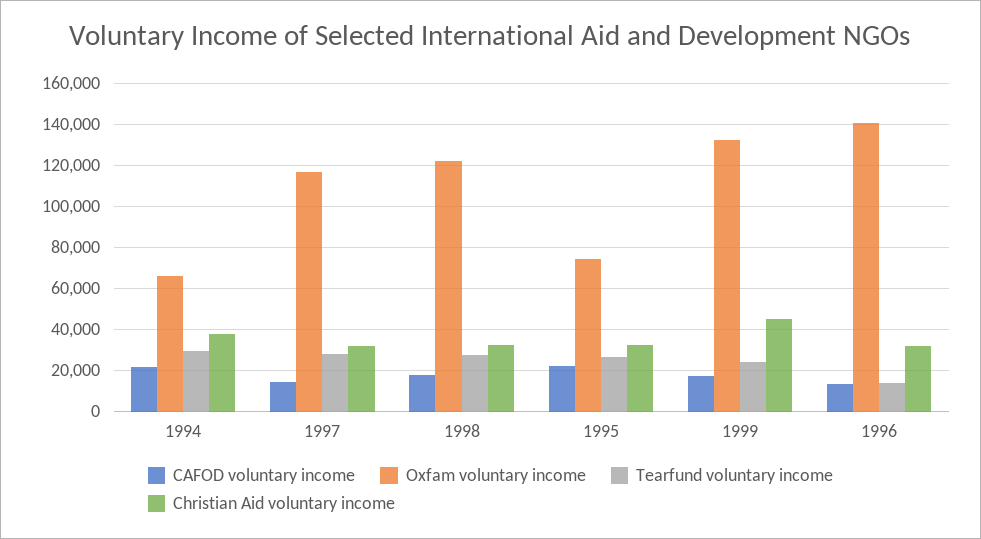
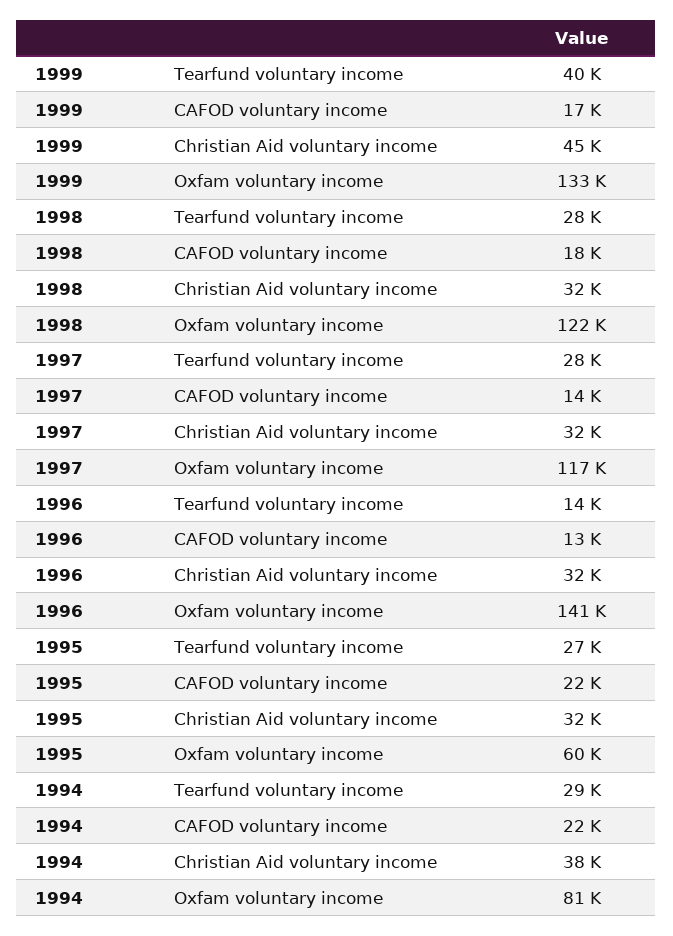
Oxfam voluntary income, 1994: 65000 -> 81000
Oxfam voluntary income, 1995: 75000 -> 60000
Tearfund voluntary income, 1999: 25000 -> 40000

